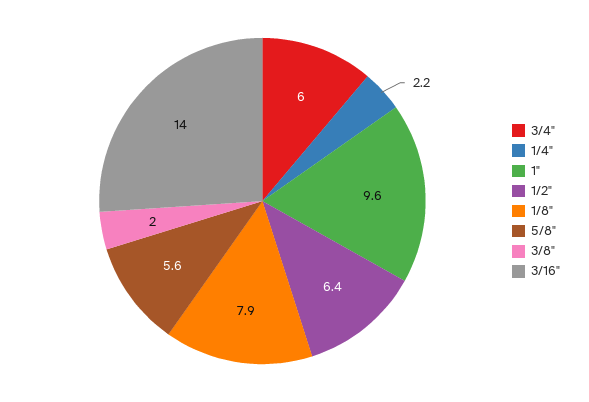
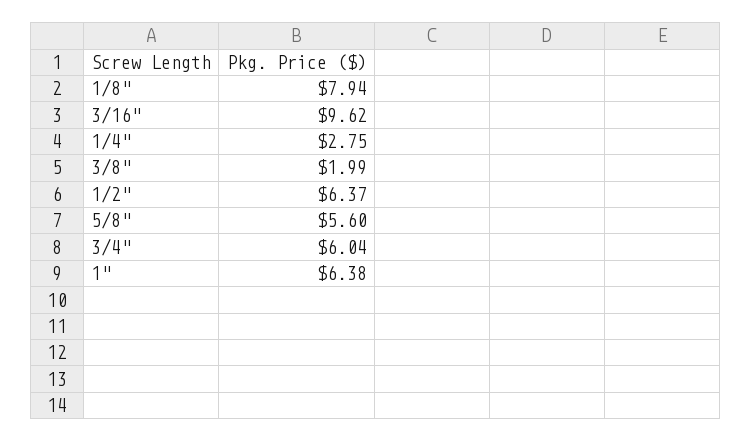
1/4": 2.2 -> 2.75
1": 9.6 -> 6.38
3/16": 14 -> 9.62

